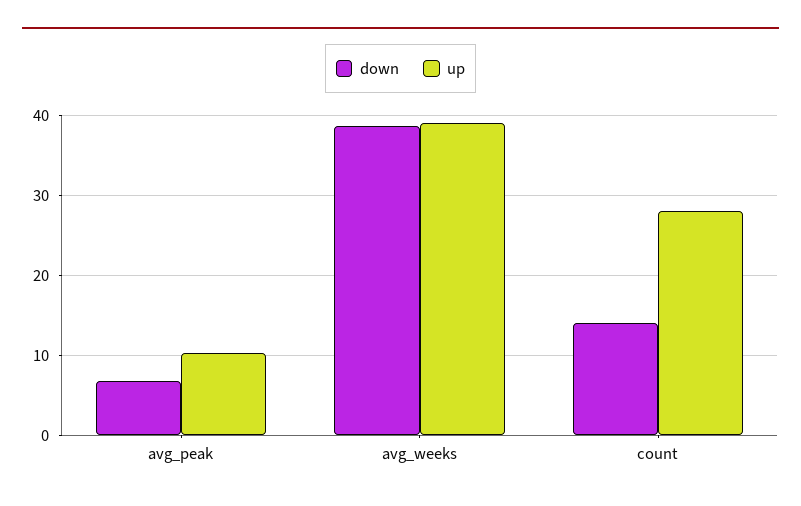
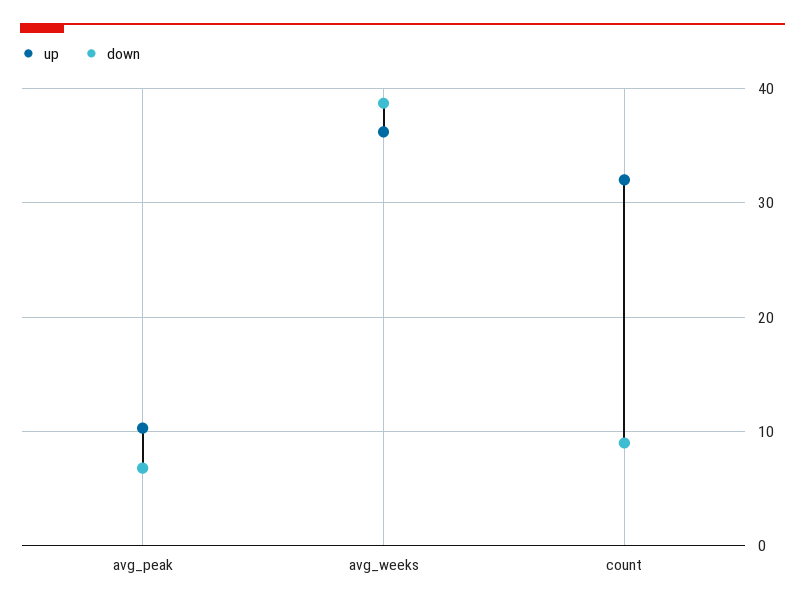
up, avg_weeks: 39 -> 36
down, count: 14 -> 9
up, count: 28 -> 32

